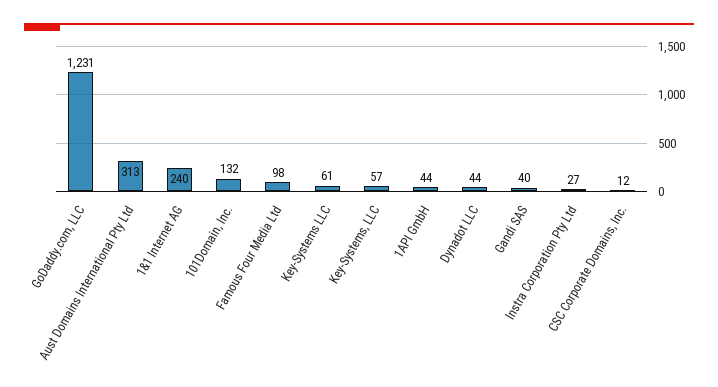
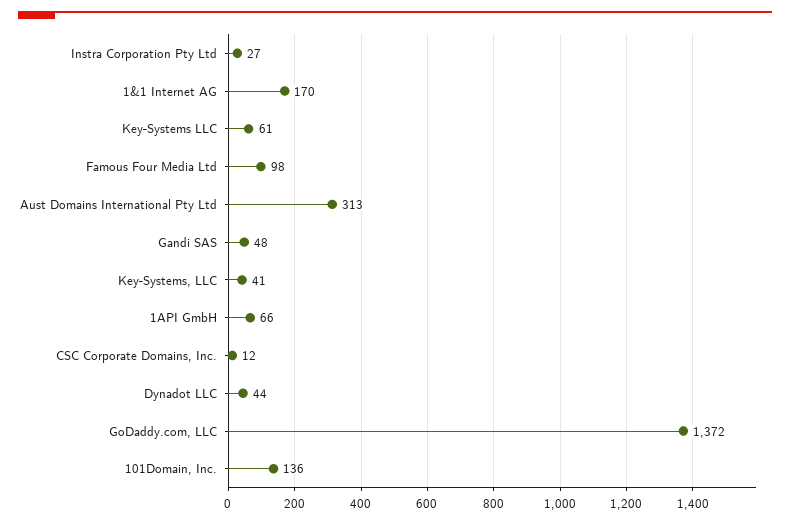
GoDaddy.com, LLC: 1231 -> 1372
1&1 Internet AG: 240 -> 170
101Domain, Inc.: 132 -> 136
Key-Systems, LLC: 57 -> 41
1API GmbH: 44 -> 66
Gandi SAS: 40 -> 48

